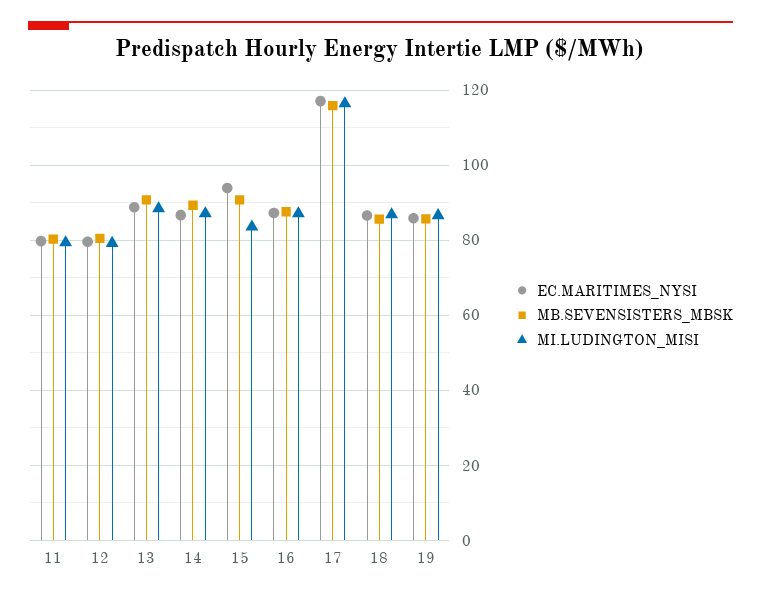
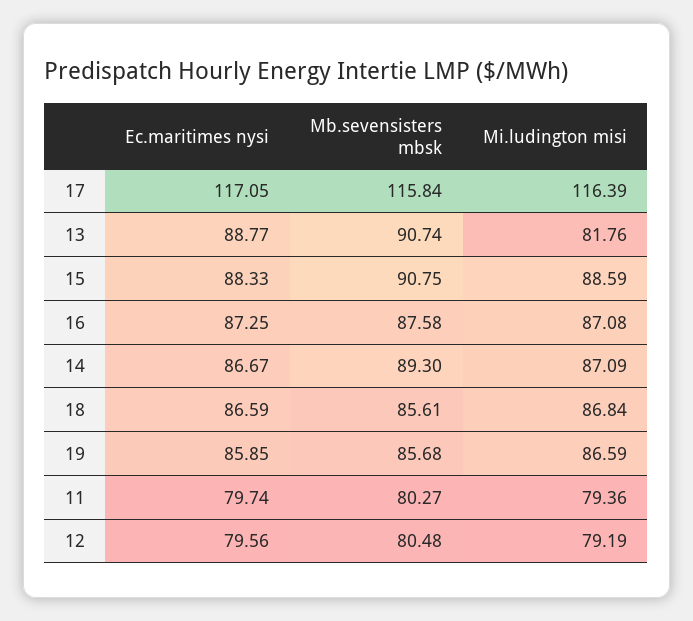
MI.LUDINGTON_MISI, 13: 88 -> 81.76
EC.MARITIMES_NYSI, 15: 94 -> 88.33
MI.LUDINGTON_MISI, 15: 84 -> 88.59

